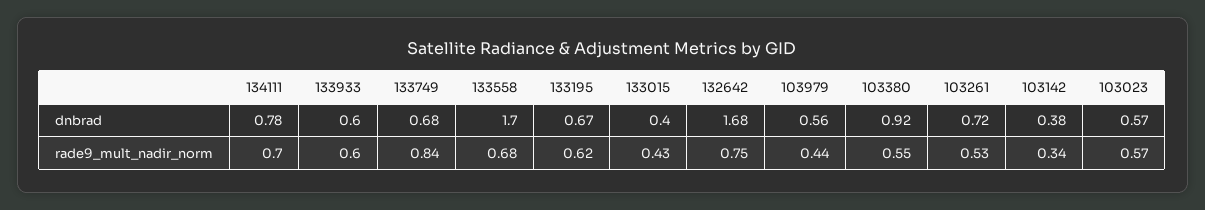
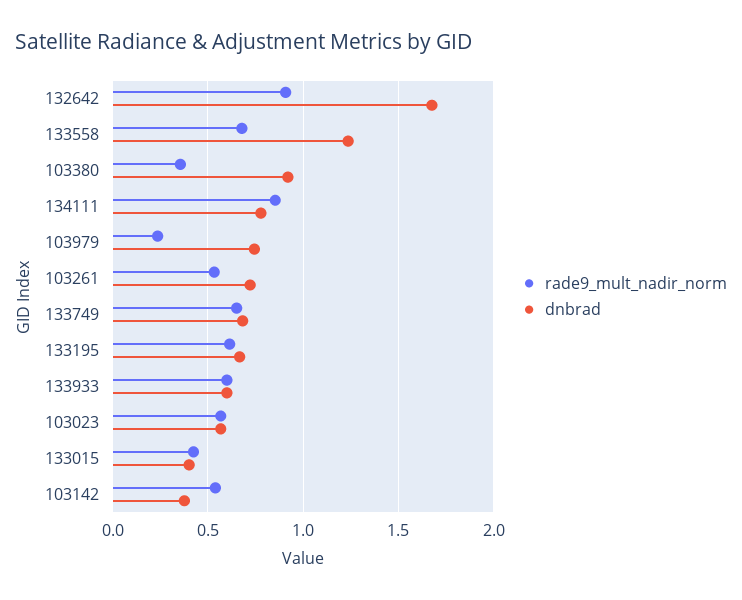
dnbrad, 133558: 1.7 -> 1.25
dnbrad, 103979: 0.56 -> 0.75
rade9_mult_nadir_norm, 134111: 0.7 -> 0.85
rade9_mult_nadir_norm, 133749: 0.84 -> 0.65
rade9_mult_nadir_norm, 132642: 0.75 -> 0.9
rade9_mult_nadir_norm, 103979: 0.44 -> 0.25
rade9_mult_nadir_norm, 103380: 0.55 -> 0.35
rade9_mult_nadir_norm, 103142: 0.34 -> 0.55

